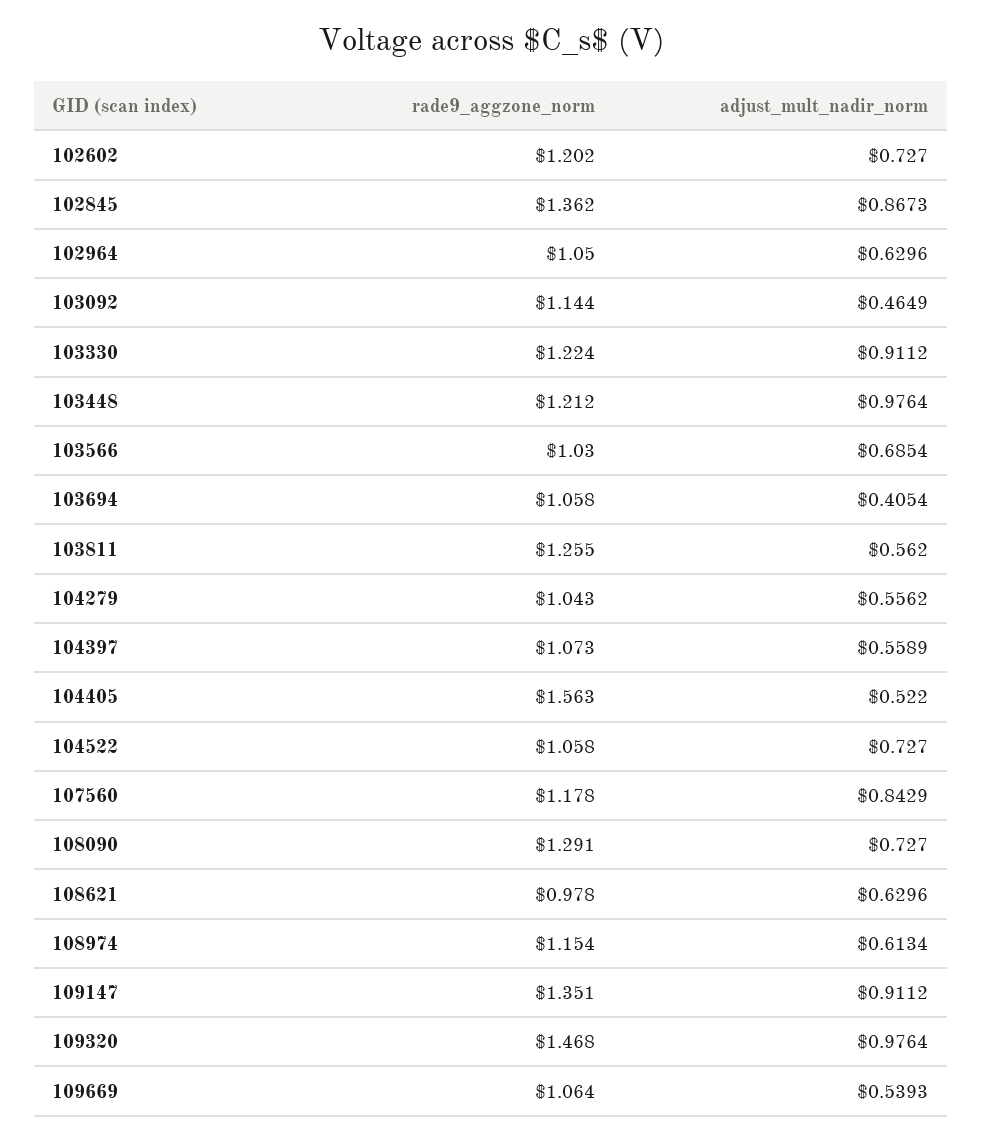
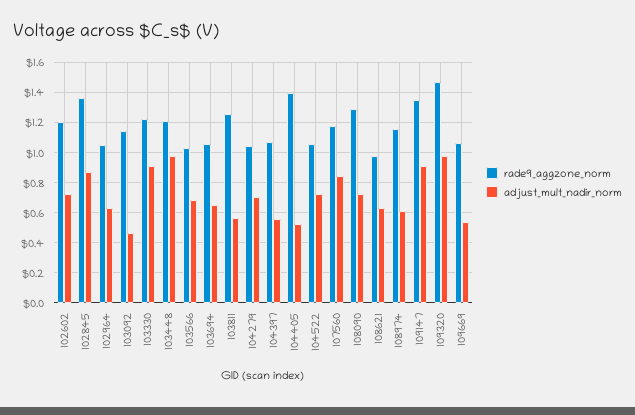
adjust_mult_nadir_norm, 103694: 0.4054 -> 0.65
adjust_mult_nadir_norm, 104279: 0.5562 -> 0.7
rade9_aggzone_norm, 104405: 1.563 -> 1.4

